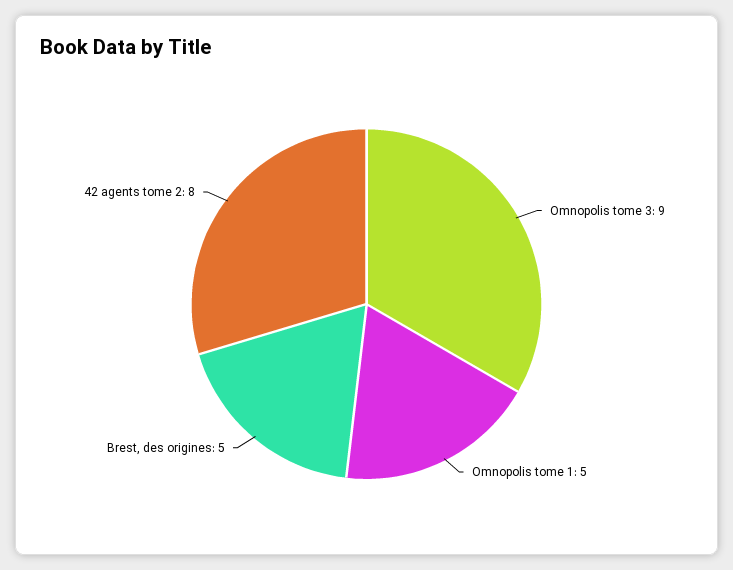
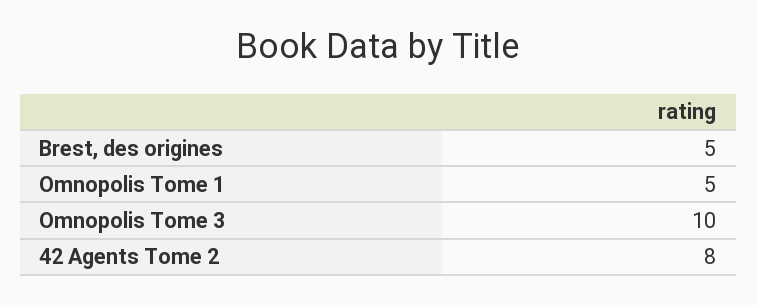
Omnopolis tome 3: 9 -> 10

